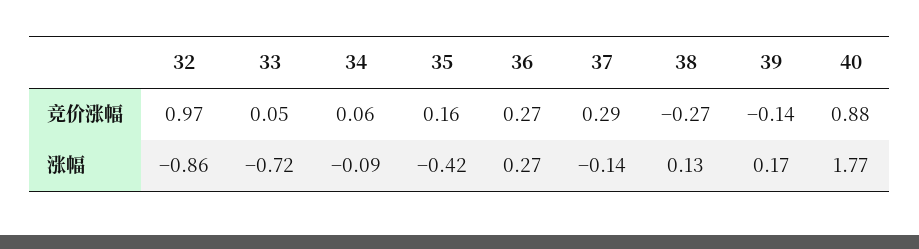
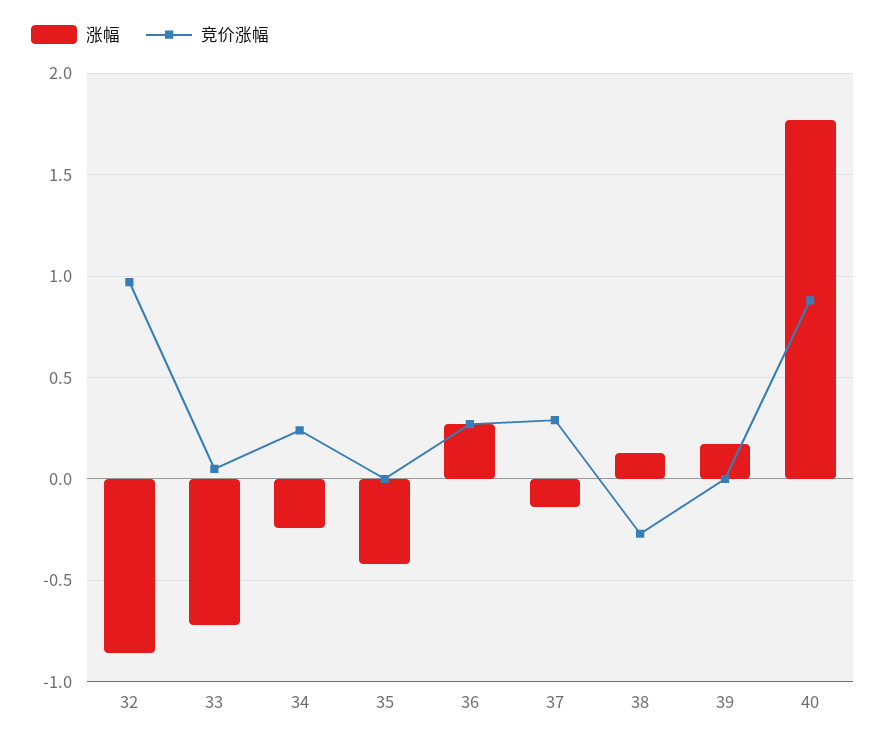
竞价涨幅, 34: 0.06 -> 0.25
竞价涨幅, 35: 0.16 -> 0
竞价涨幅, 39: -0.14 -> 0
涨幅, 34: -0.09 -> -0.25

